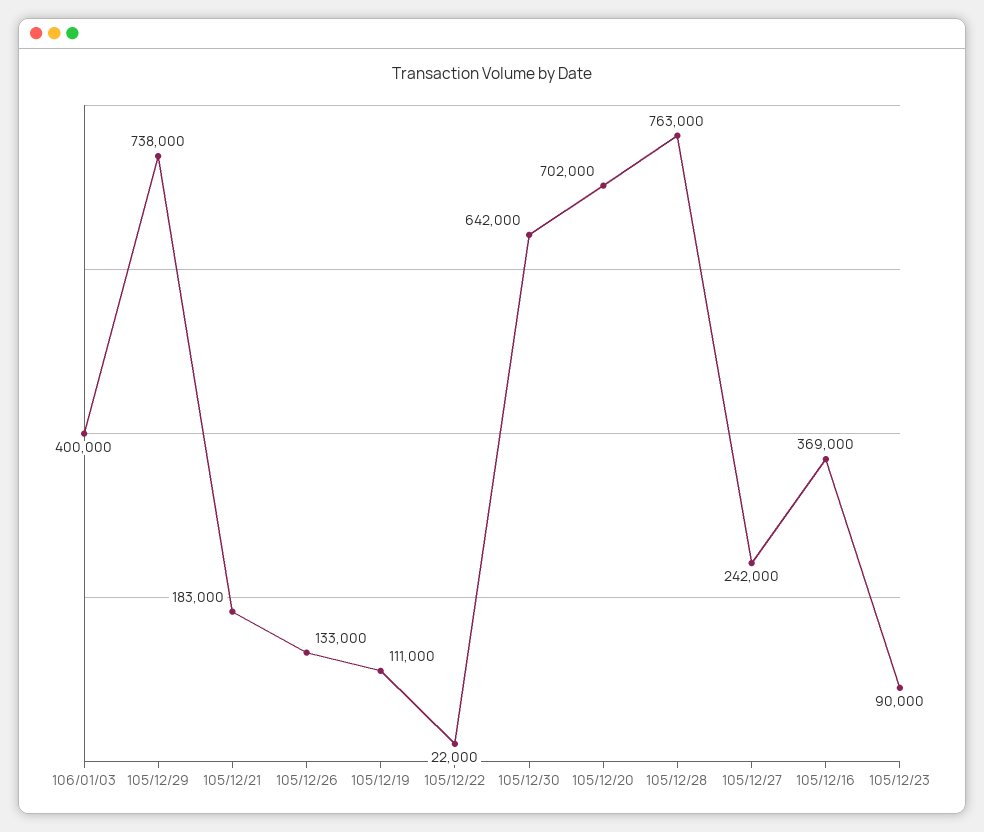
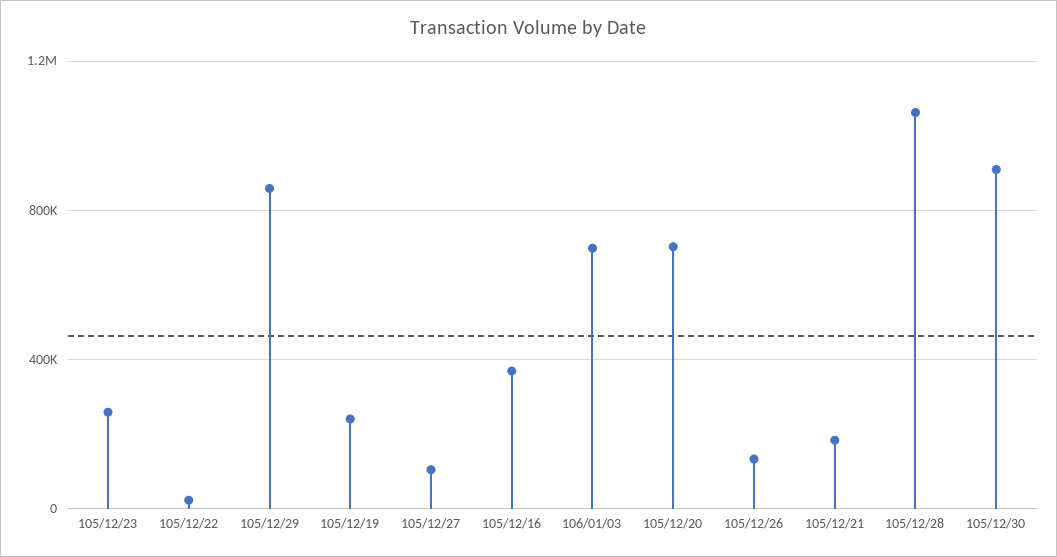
106/01/03: 400000 -> 700000
105/12/29: 738000 -> 850000
105/12/19: 111000 -> 250000
105/12/30: 642000 -> 900000
105/12/28: 763000 -> 1050000
105/12/27: 242000 -> 100000
105/12/23: 90000 -> 250000

